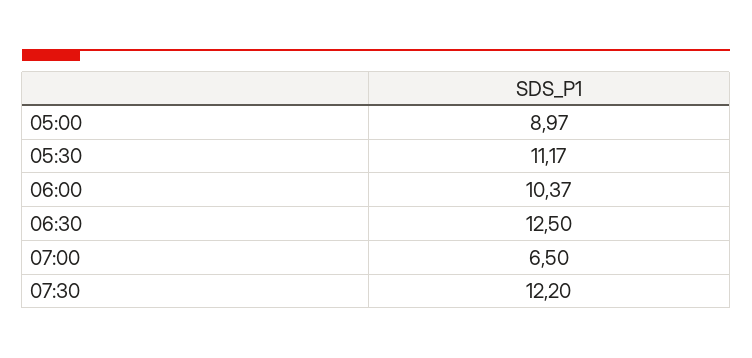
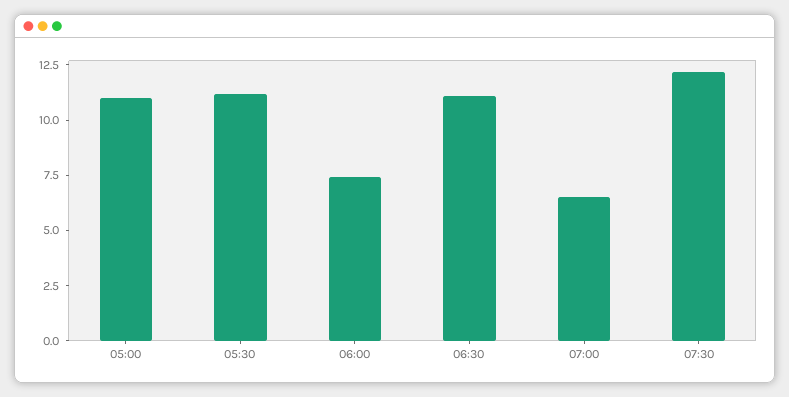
05:00: 8.97 -> 11
06:00: 10.37 -> 7.5
06:30: 12.5 -> 11

